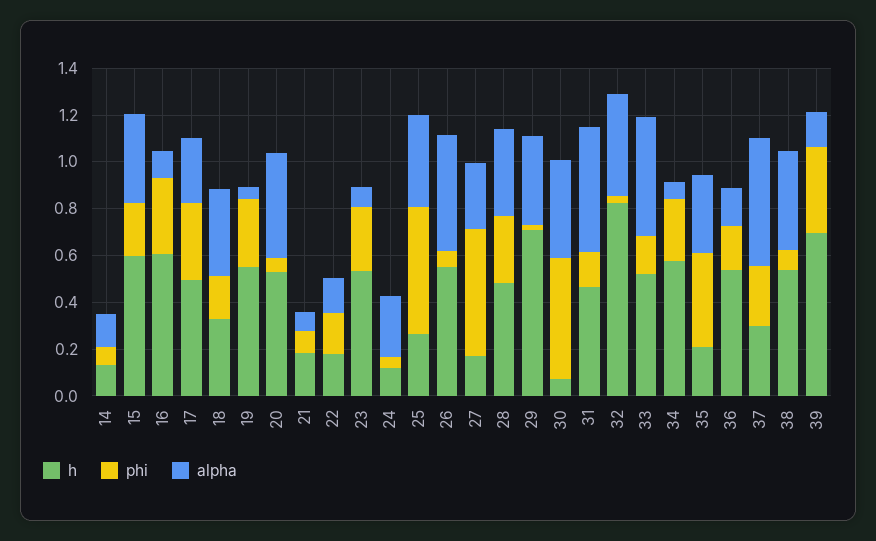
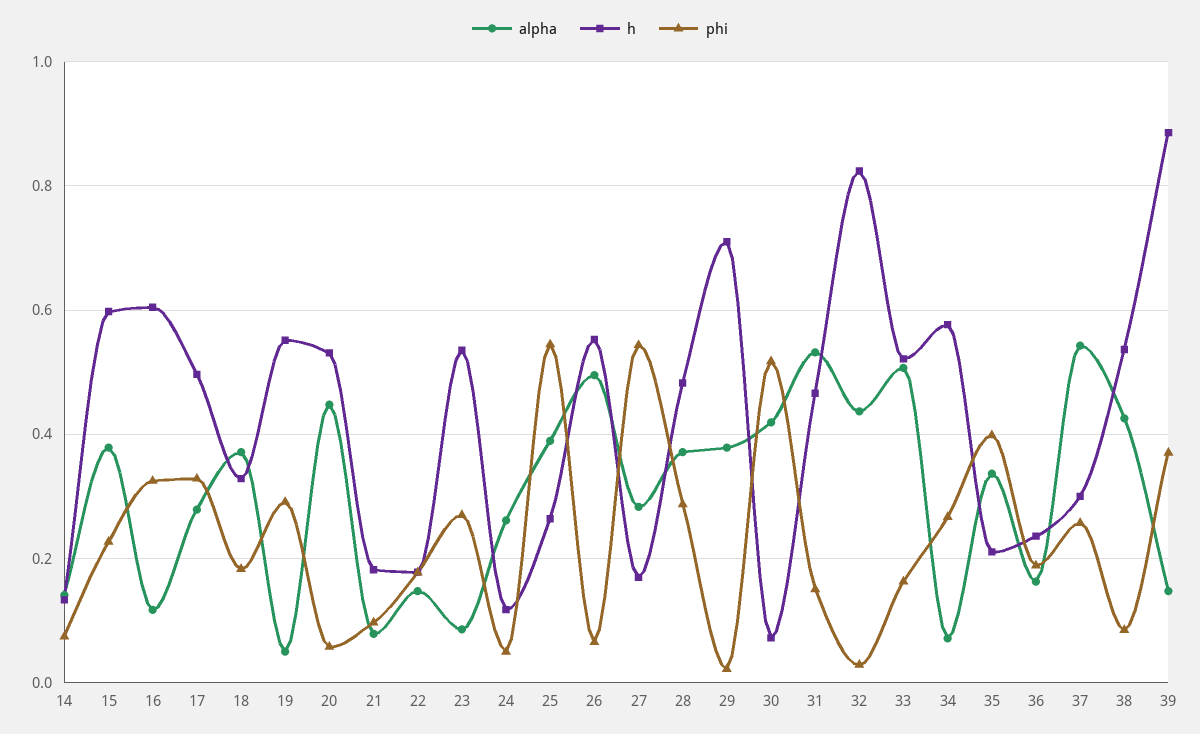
h, 36: 0.55 -> 0.24
h, 39: 0.7 -> 0.88

